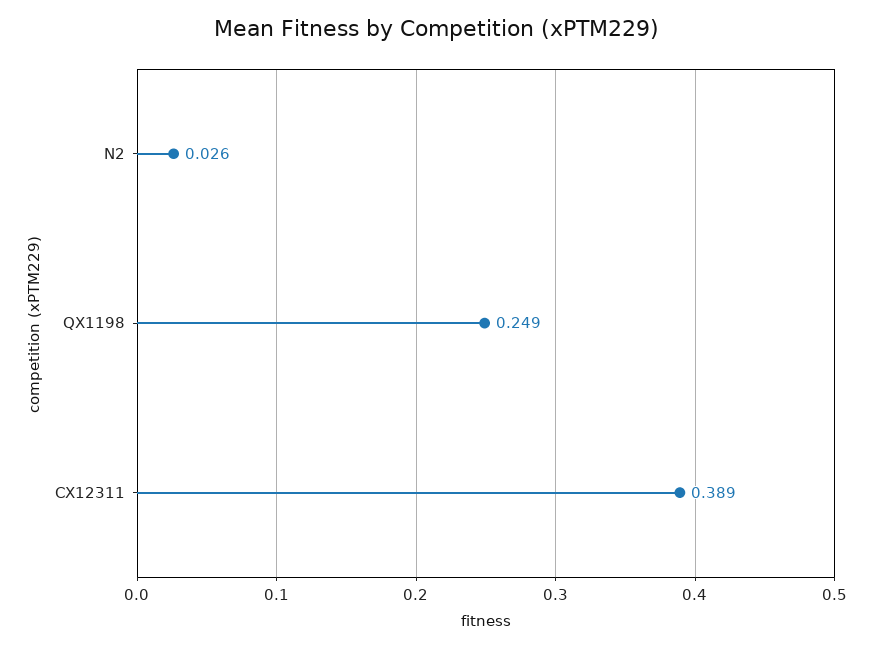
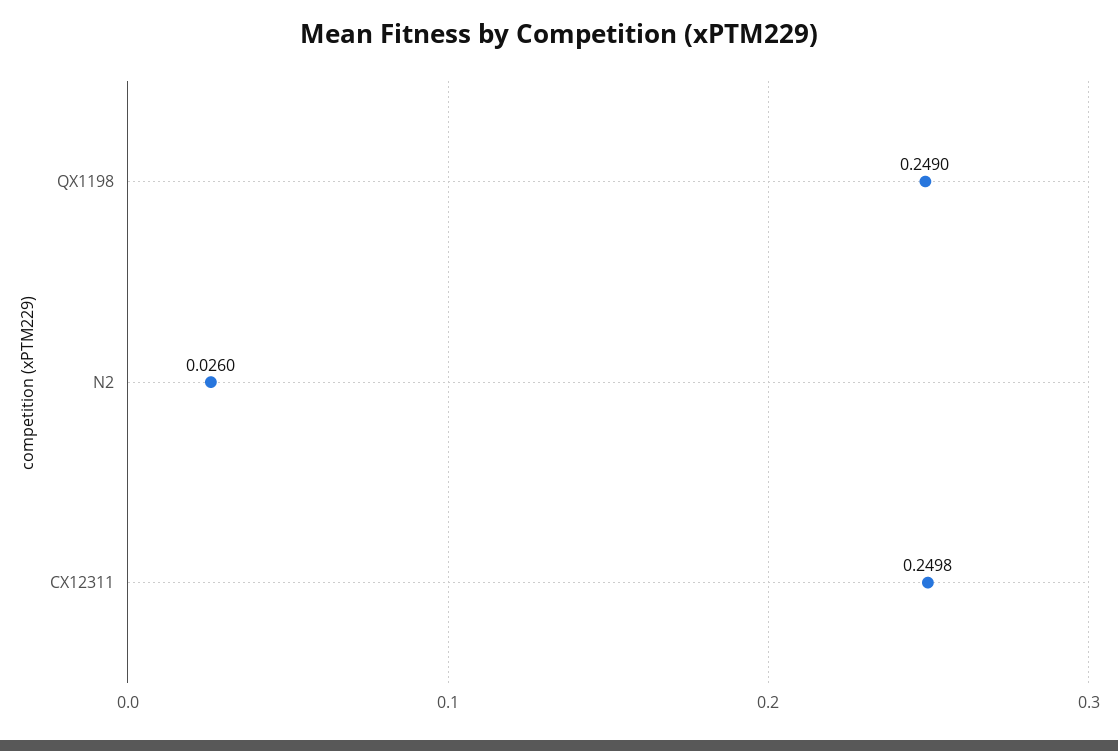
CX12311: 0.389 -> 0.2498

